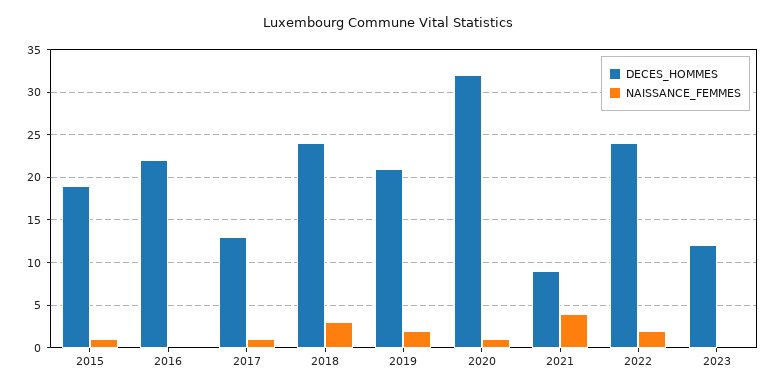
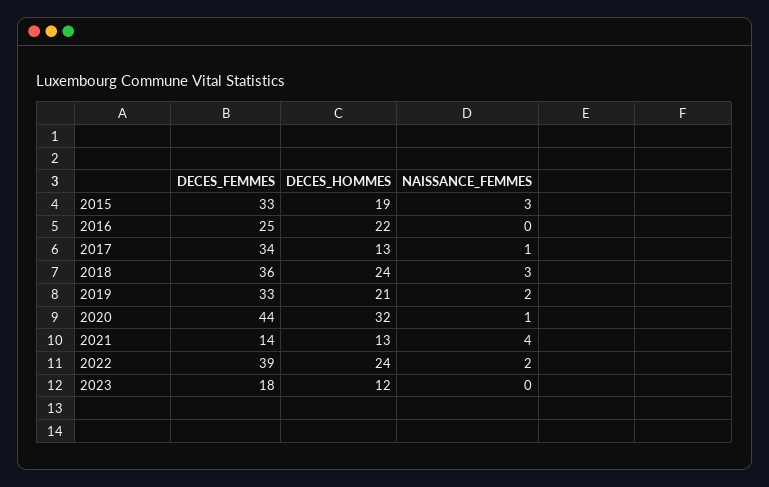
NAISSANCE_FEMMES, 2015: 1 -> 3
DECES_HOMMES, 2021: 9 -> 13
DECES_FEMMES, 2015: none -> 33
DECES_FEMMES, 2016: none -> 25
DECES_FEMMES, 2017: none -> 34
DECES_FEMMES, 2018: none -> 36
DECES_FEMMES, 2019: none -> 33
DECES_FEMMES, 2020: none -> 44
DECES_FEMMES, 2021: none -> 14
DECES_FEMMES, 2022: none -> 39
DECES_FEMMES, 2023: none -> 18

